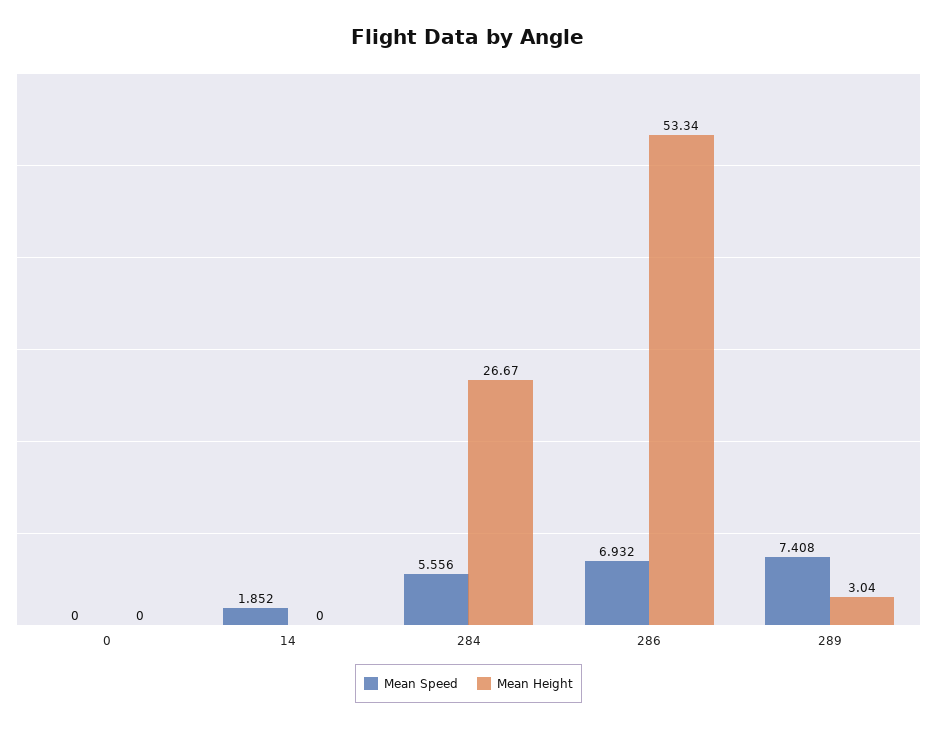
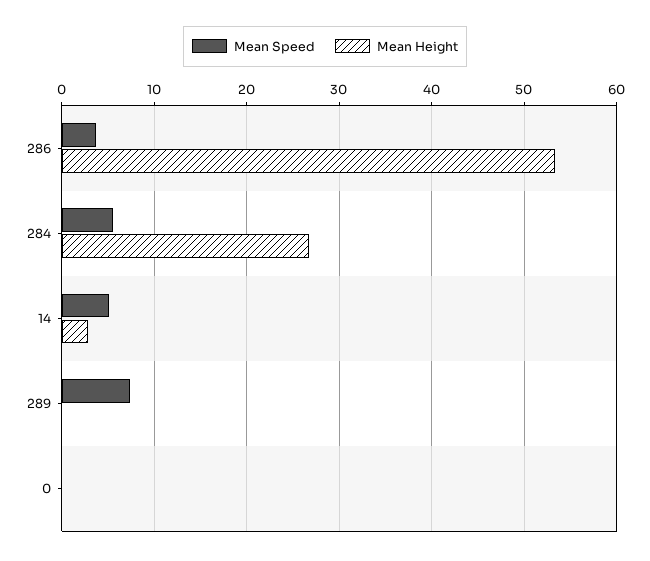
Mean Speed, 14: 1.852 -> 5
Mean Height, 14: 0 -> 3
Mean Speed, 286: 6.932 -> 4
Mean Height, 289: 3.04 -> 0

